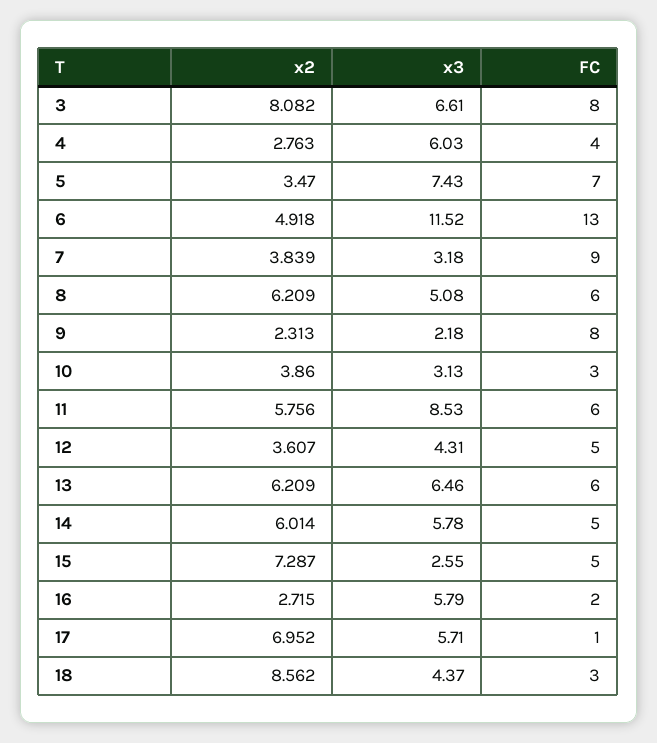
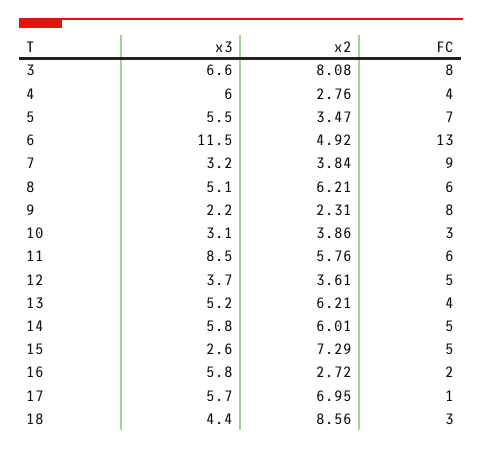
x3, 5: 7.43 -> 5.5
x3, 12: 4.31 -> 3.7
x3, 13: 6.46 -> 5.2
FC, 13: 6 -> 4

